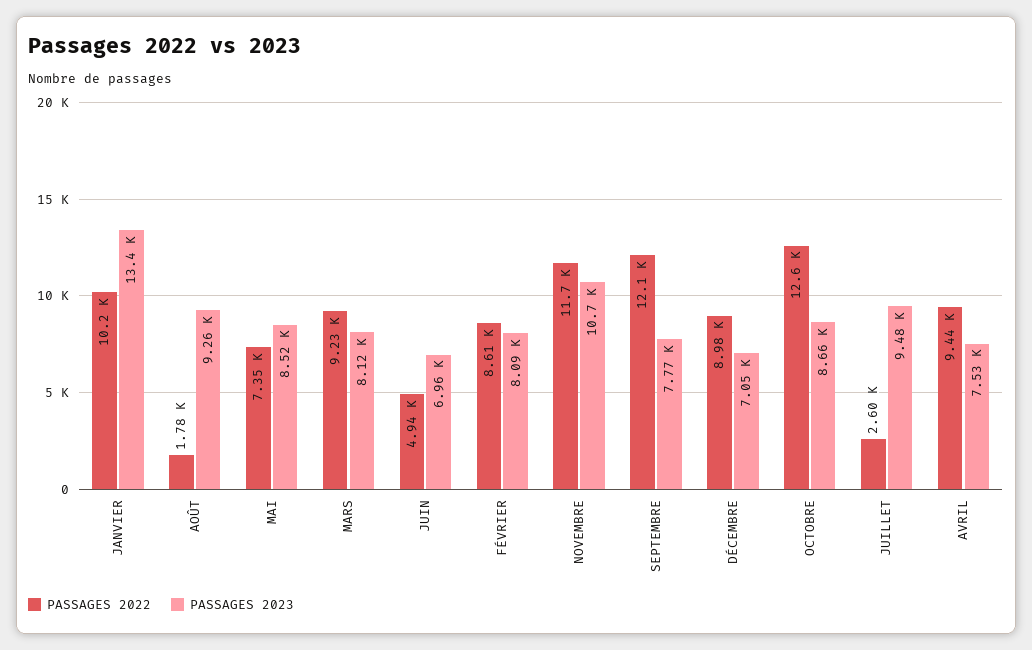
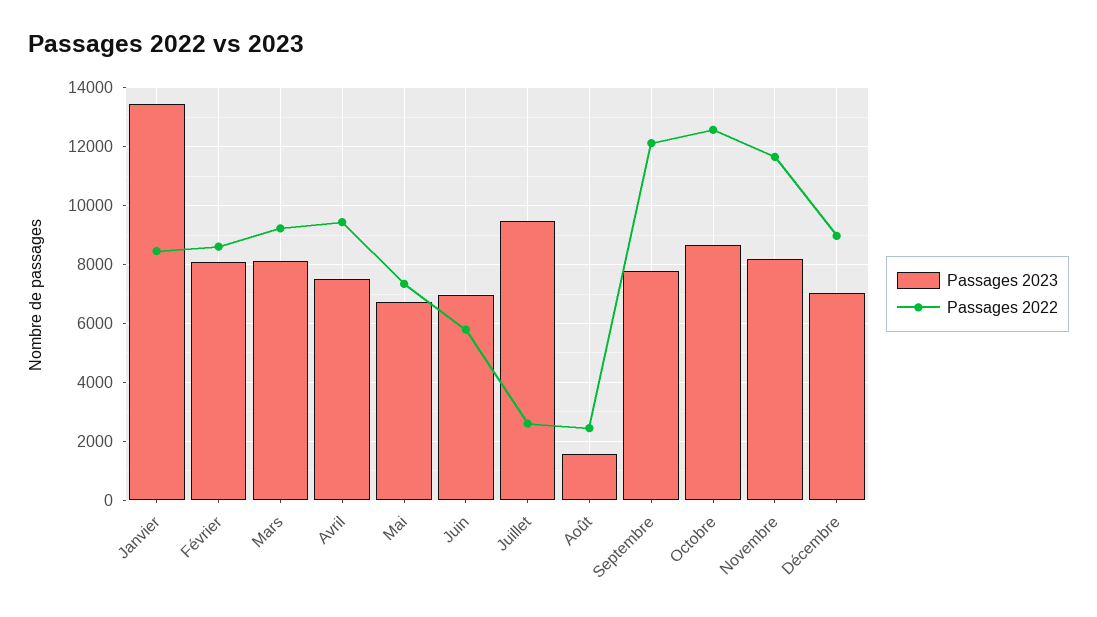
PASSAGES 2022, JANVIER: 10200 -> 8500
PASSAGES 2022, AOÛT: 1780 -> 2500
PASSAGES 2023, AOÛT: 9260 -> 1500
PASSAGES 2023, MAI: 8520 -> 6750
PASSAGES 2022, JUIN: 4940 -> 5750
PASSAGES 2023, NOVEMBRE: 10700 -> 8250

